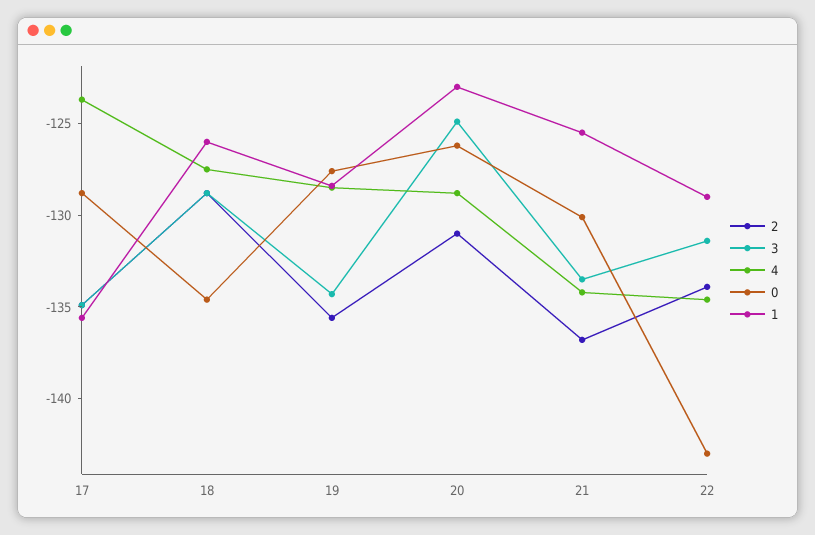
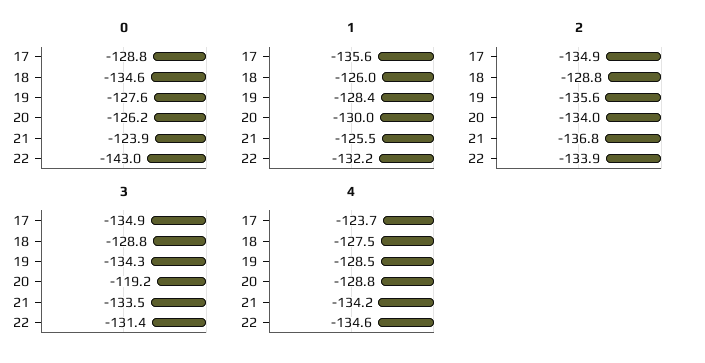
2, 20: -131 -> -134
3, 20: -125 -> -119.2
1, 20: -123 -> -130
0, 21: -130 -> -123.9
1, 22: -129 -> -132.2

